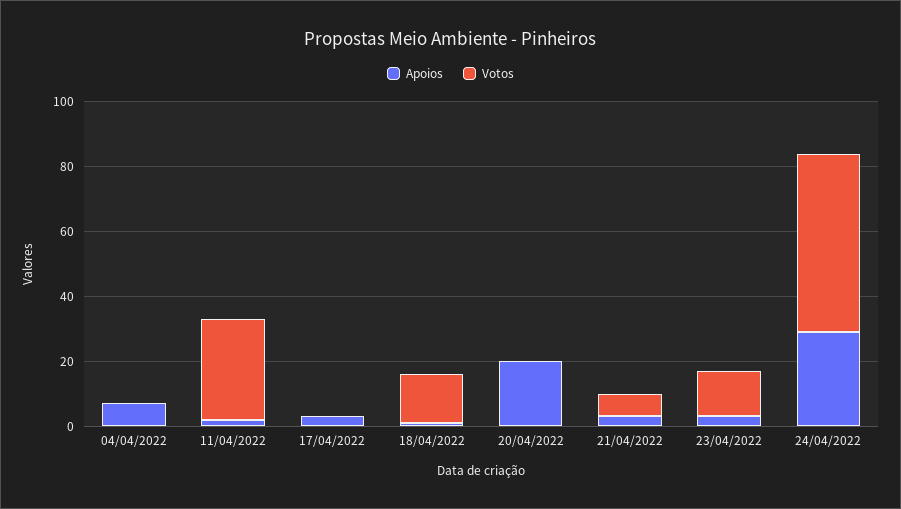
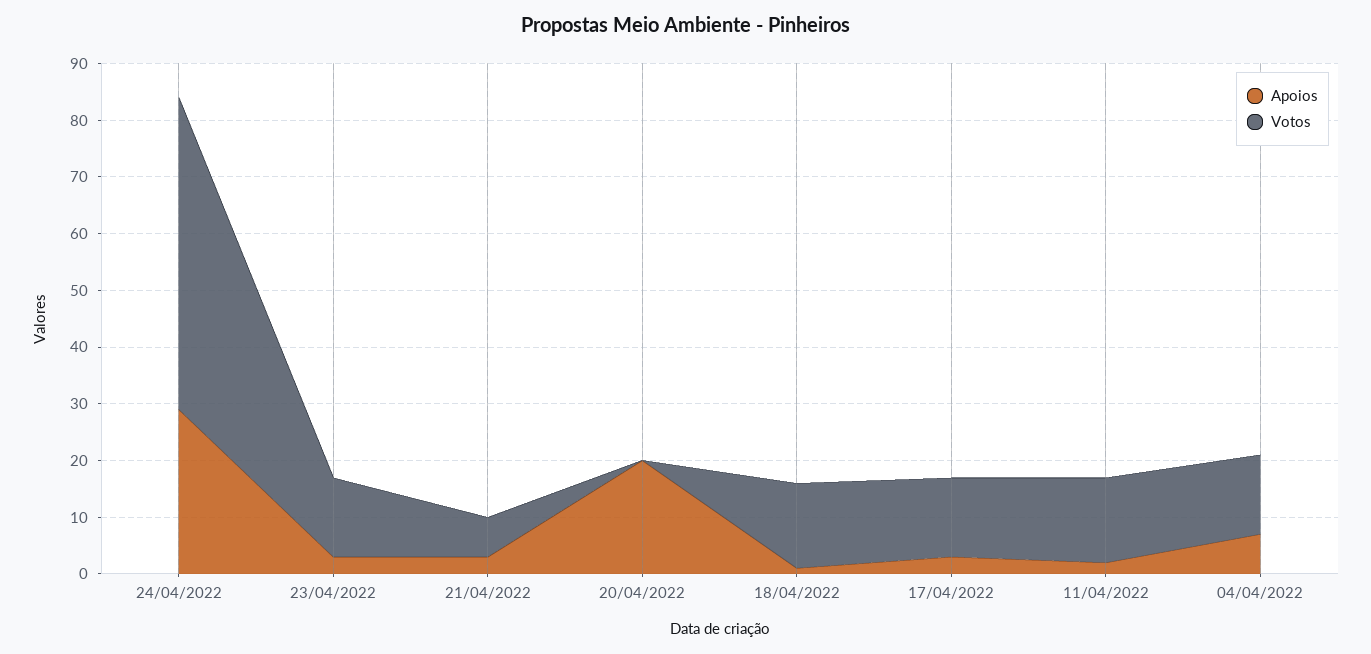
Votos, 04/04/2022: 0 -> 15
Votos, 11/04/2022: 30 -> 15
Votos, 17/04/2022: 0 -> 15

